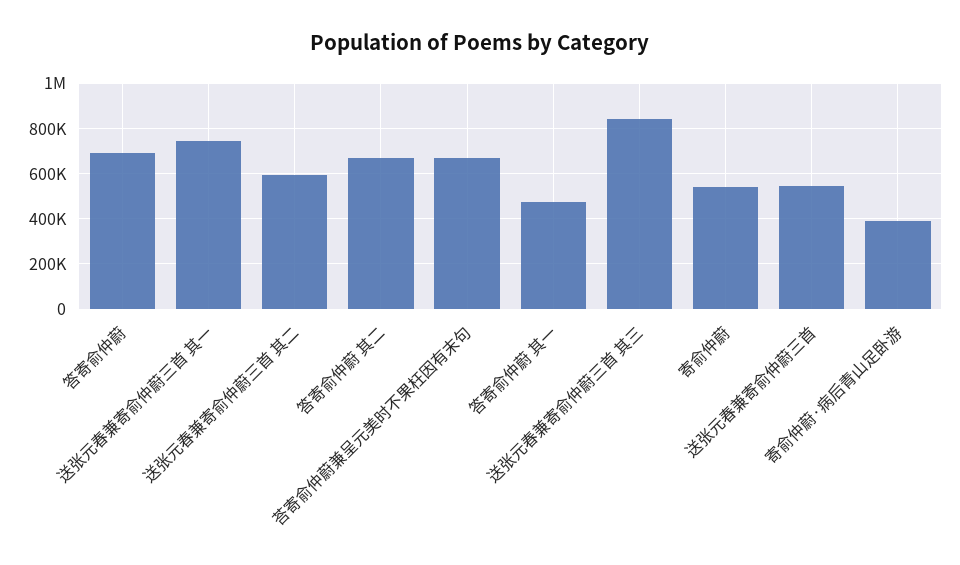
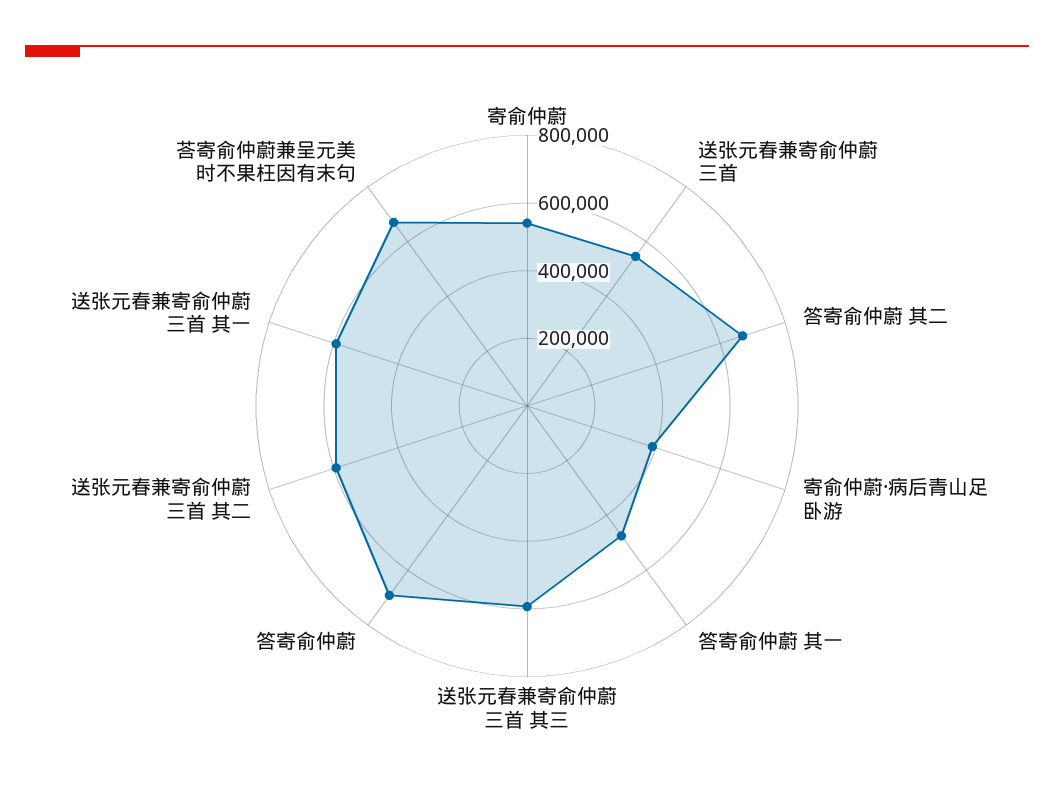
送张元春兼寄俞仲蔚三首 其一: 750000 -> 600000
送张元春兼寄俞仲蔚三首 其三: 850000 -> 600000

